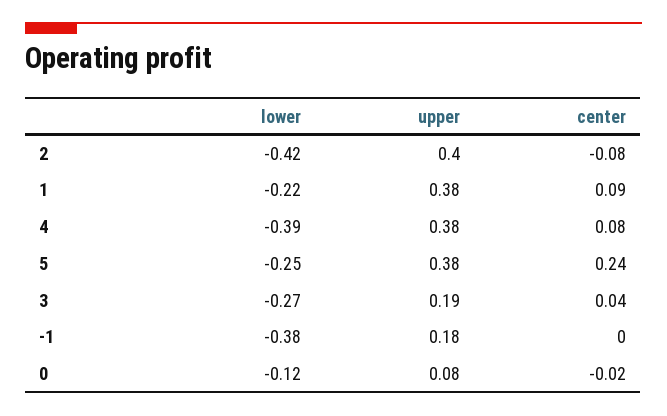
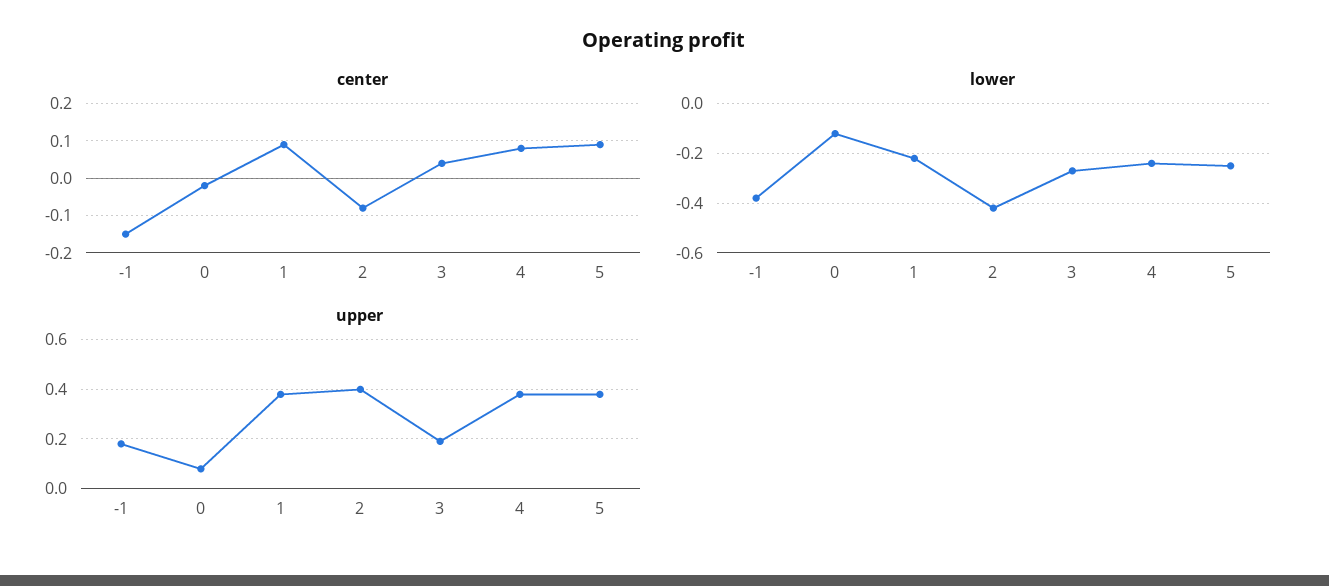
lower, 4: -0.39 -> -0.25
center, 5: 0.24 -> 0.1
center, -1: 0 -> -0.15

